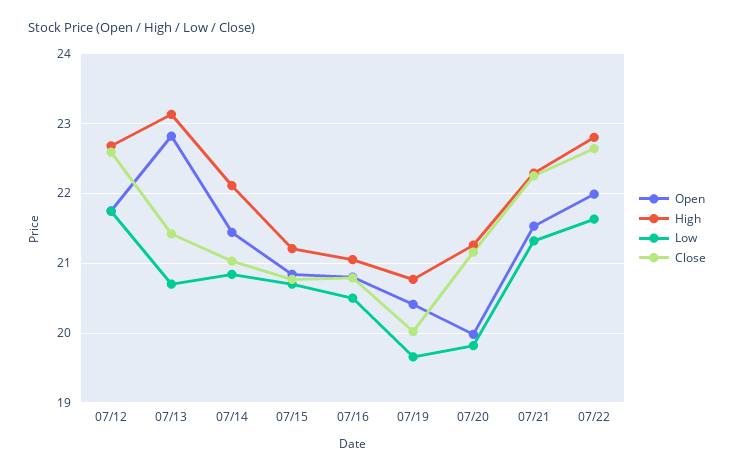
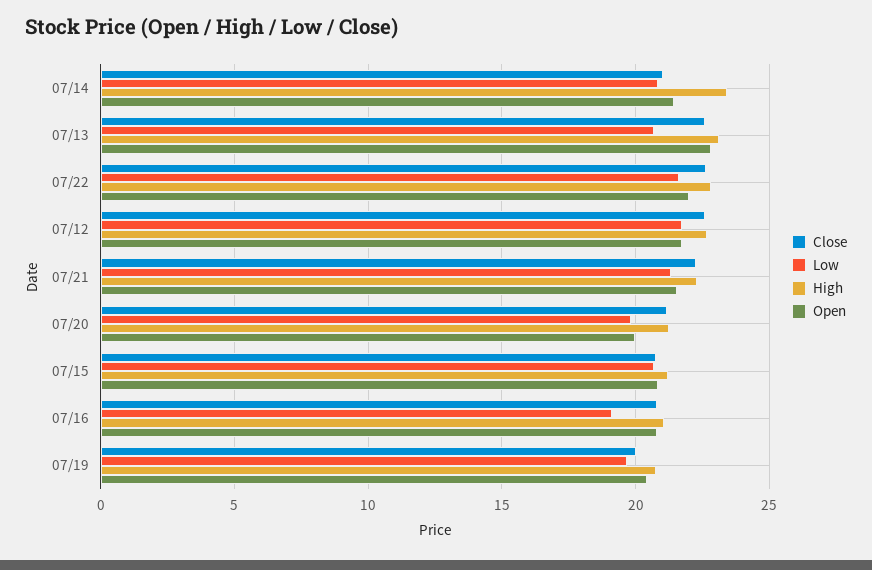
Close, 07/13: 21.4 -> 22.5
High, 07/14: 22.1 -> 23.5
Low, 07/16: 20.5 -> 19

